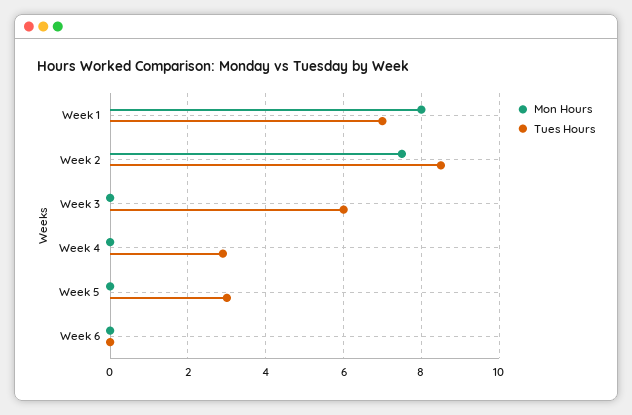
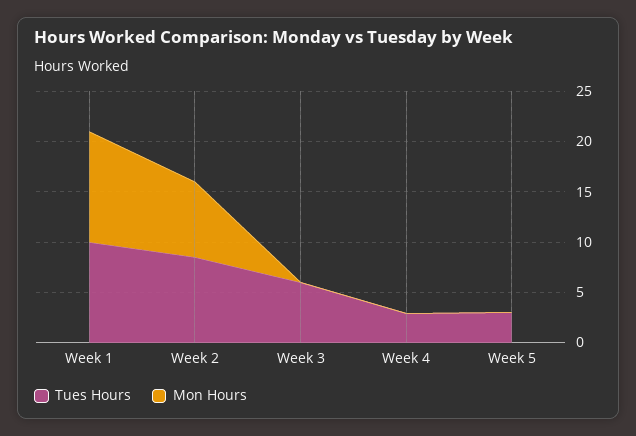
Mon Hours, Week 1: 8 -> 11
Tues Hours, Week 1: 7 -> 10
Mon Hours, Week 6: 0 -> none
Tues Hours, Week 6: 0 -> none

